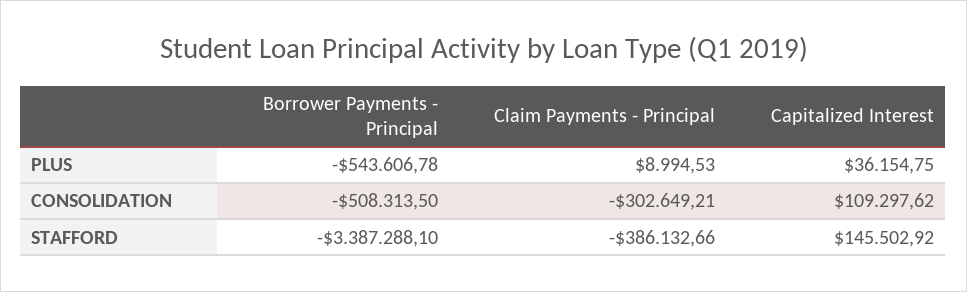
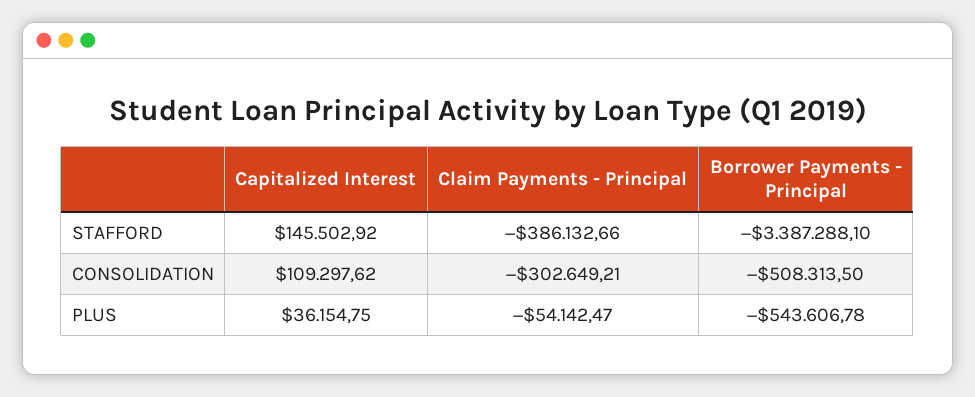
Claim Payments - Principal, PLUS: 8994.53 -> -54142.47

